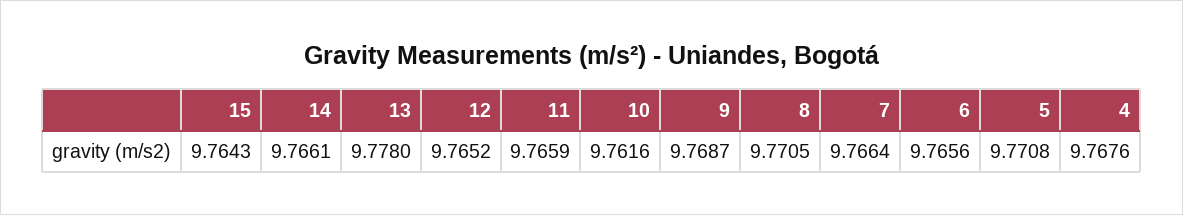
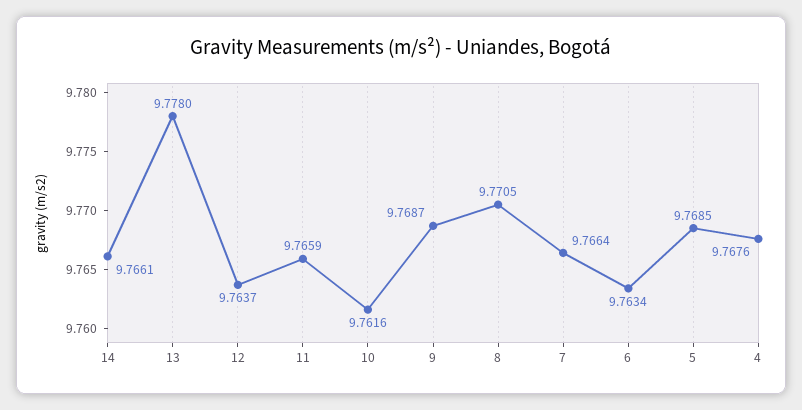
15: 9.7643 -> none
12: 9.7652 -> 9.7637
6: 9.7656 -> 9.7634
5: 9.7708 -> 9.7685

